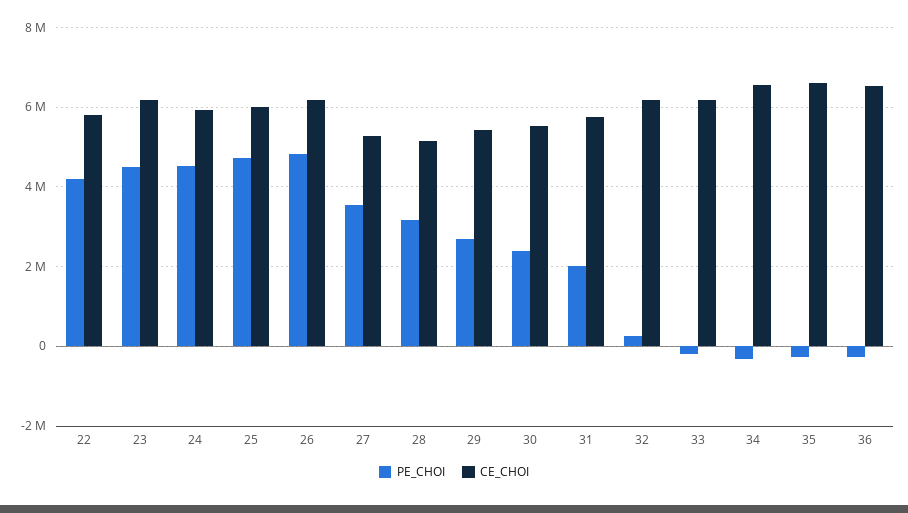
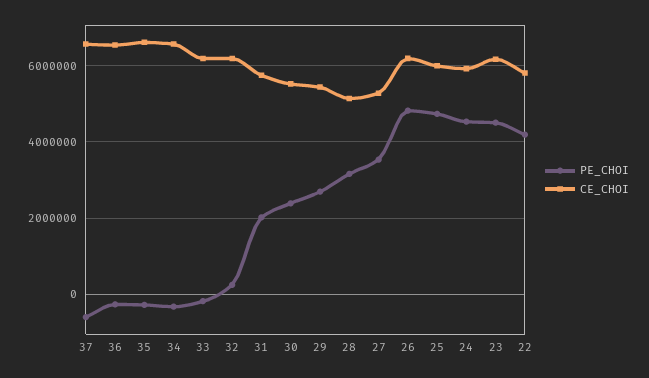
PE_CHOI, 37: none -> -600000
CE_CHOI, 37: none -> 6600000

